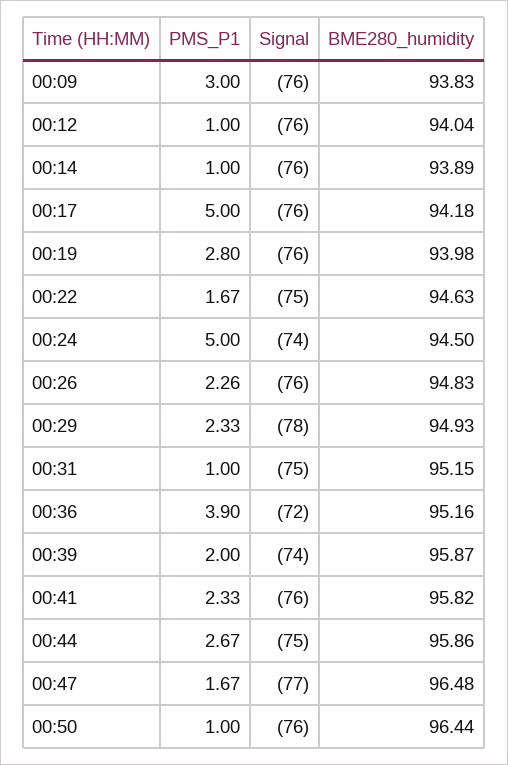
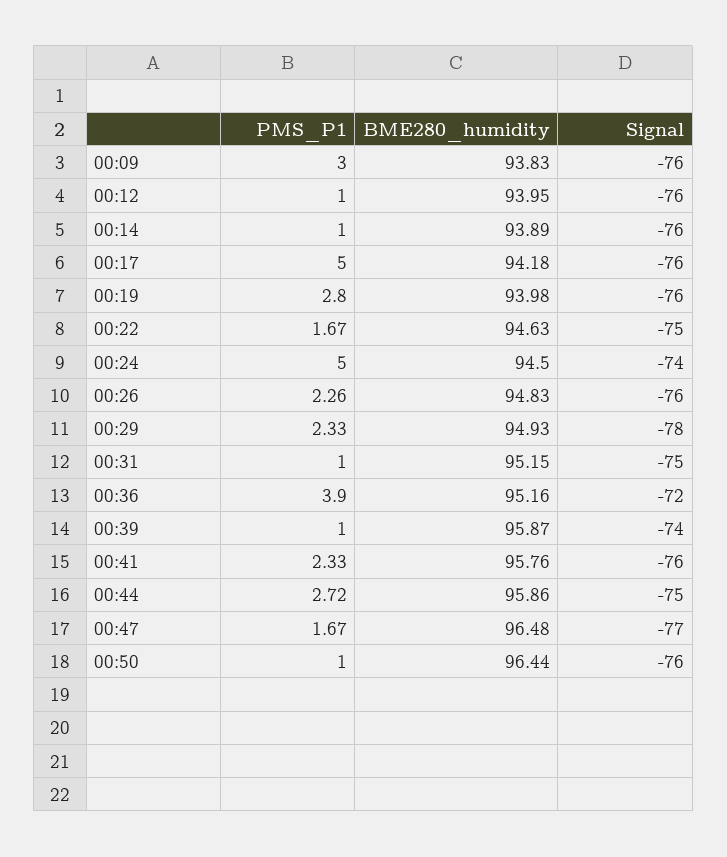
BME280_humidity, 00:12: 94.04 -> 93.95
PMS_P1, 00:39: 2 -> 1
BME280_humidity, 00:41: 95.82 -> 95.76
PMS_P1, 00:44: 2.67 -> 2.72

